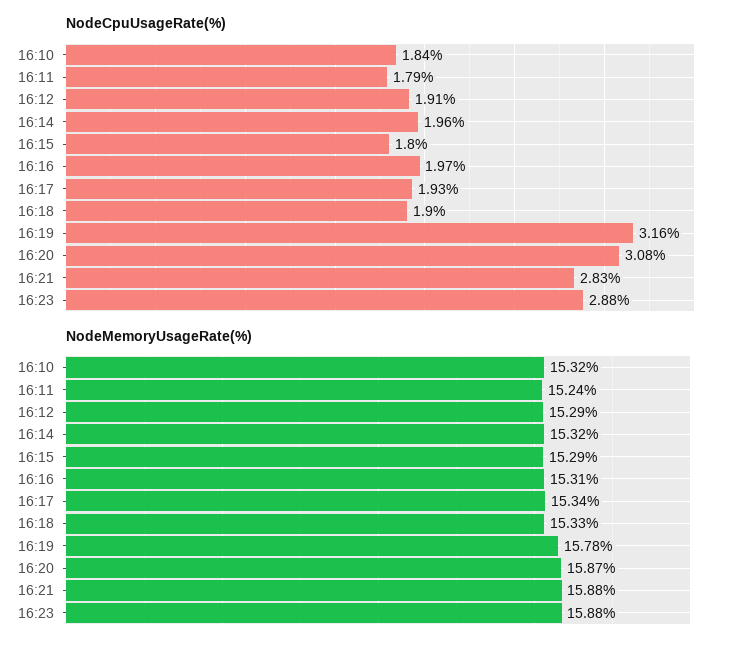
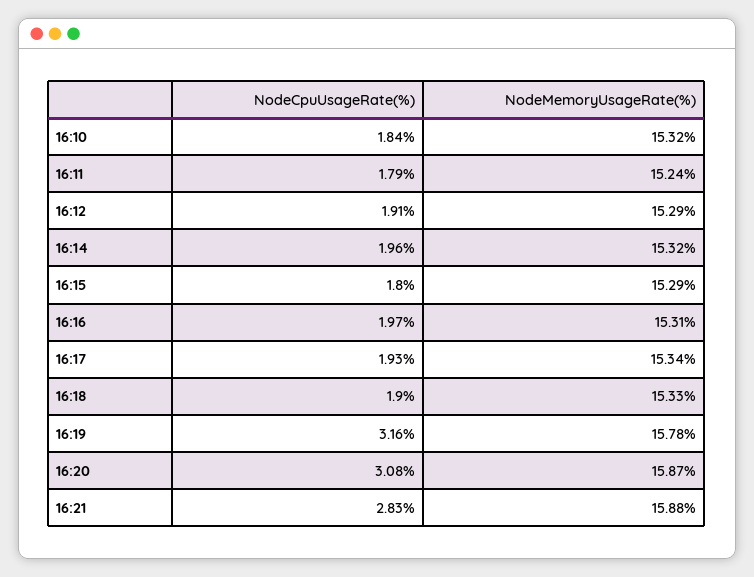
NodeCpuUsageRate(%), 16:23: 2.88 -> none
NodeMemoryUsageRate(%), 16:23: 15.88 -> none

